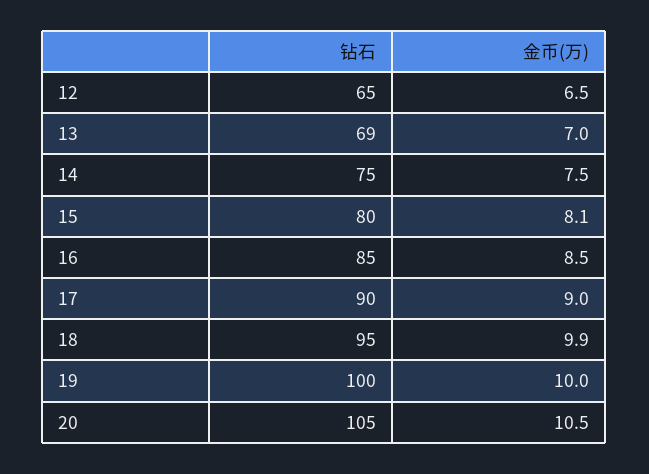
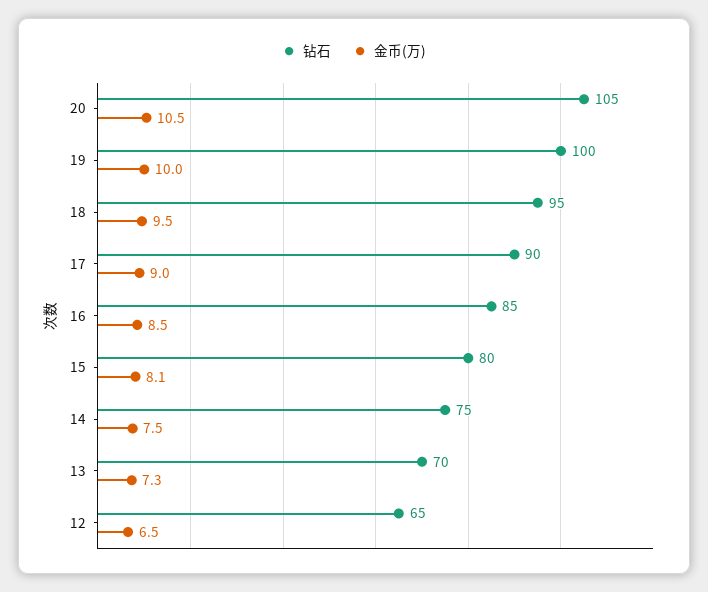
钻石, 13: 69 -> 70
金币(万), 13: 7 -> 7.3
金币(万), 18: 9.9 -> 9.5

